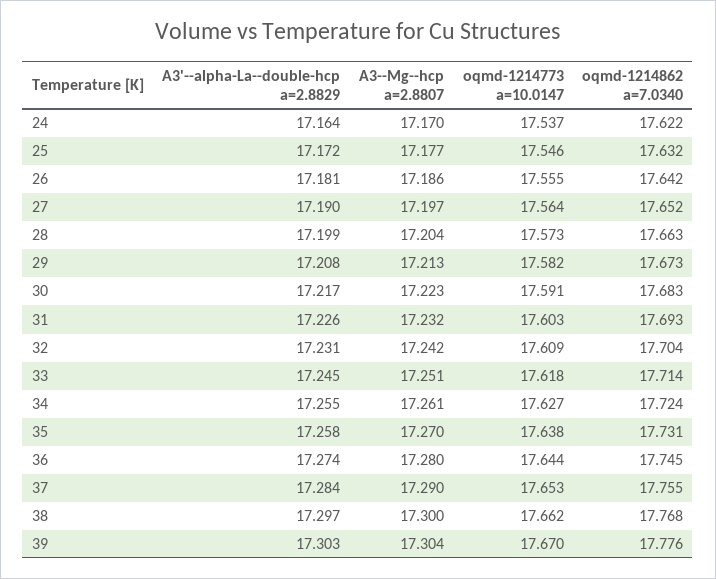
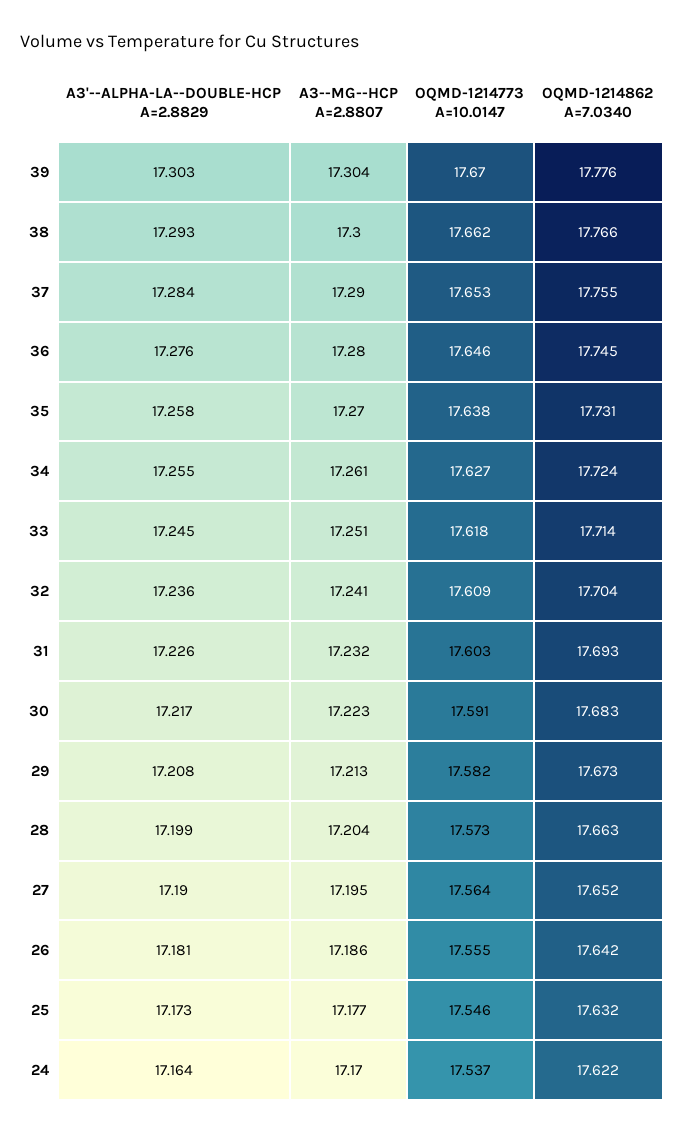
A3'--alpha-La--double-hcp a=2.8829, 25: 17.172 -> 17.173
A3--Mg--hcp a=2.8807, 27: 17.197 -> 17.195
A3'--alpha-La--double-hcp a=2.8829, 32: 17.231 -> 17.236
A3--Mg--hcp a=2.8807, 32: 17.242 -> 17.241
A3'--alpha-La--double-hcp a=2.8829, 36: 17.274 -> 17.276
oqmd-1214773 a=10.0147, 36: 17.644 -> 17.646
A3'--alpha-La--double-hcp a=2.8829, 38: 17.297 -> 17.293
oqmd-1214862 a=7.0340, 38: 17.768 -> 17.766

